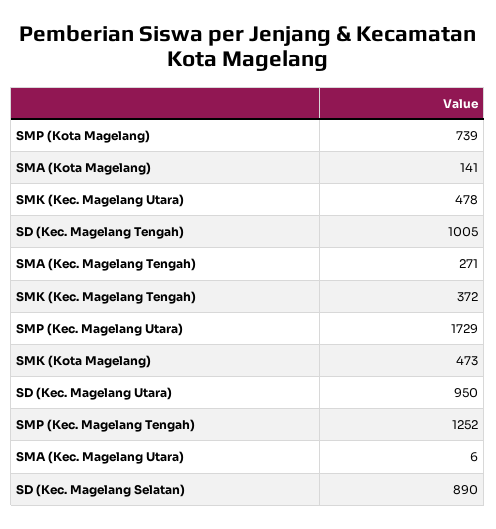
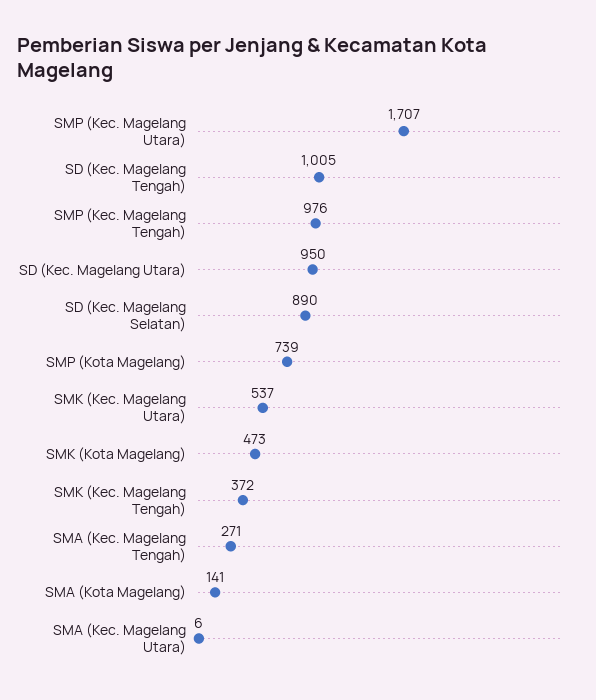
SMK (Kec. Magelang Utara): 478 -> 537
SMP (Kec. Magelang Utara): 1729 -> 1707
SMP (Kec. Magelang Tengah): 1252 -> 976

